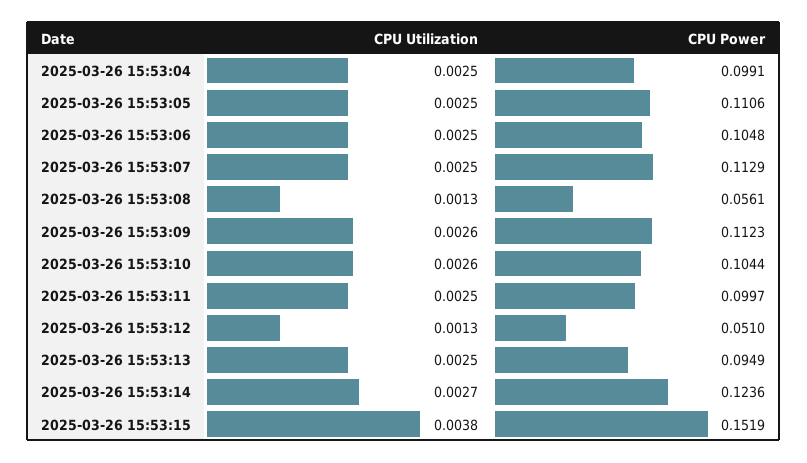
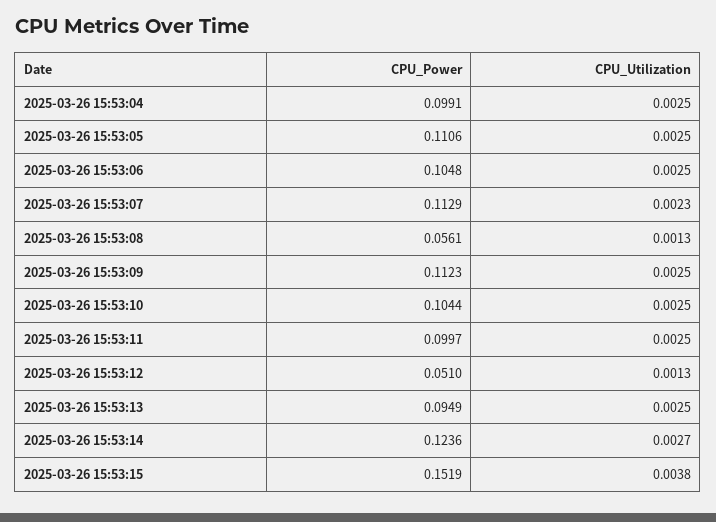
CPU Utilization, 2025-03-26 15:53:07: 0.0025 -> 0.0023
CPU Utilization, 2025-03-26 15:53:09: 0.0026 -> 0.0025
CPU Utilization, 2025-03-26 15:53:10: 0.0026 -> 0.0025

